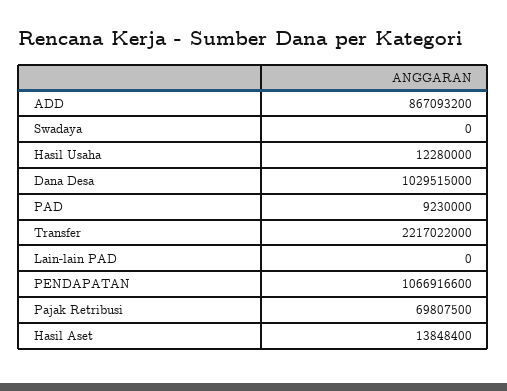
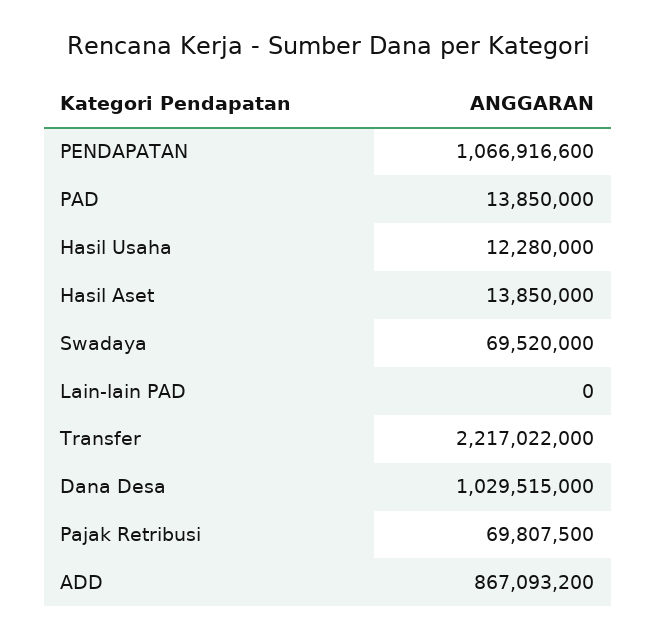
Swadaya: 0 -> 69520000
PAD: 9230000 -> 13850000
Hasil Aset: 13848400 -> 13850000

